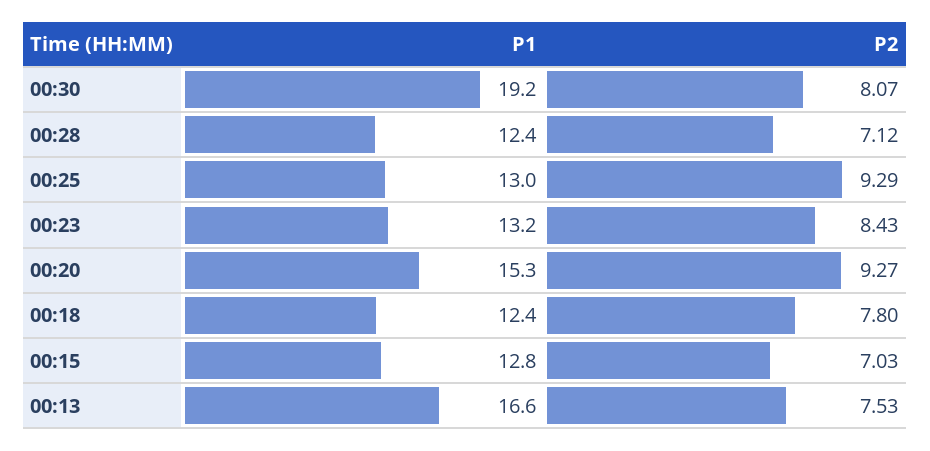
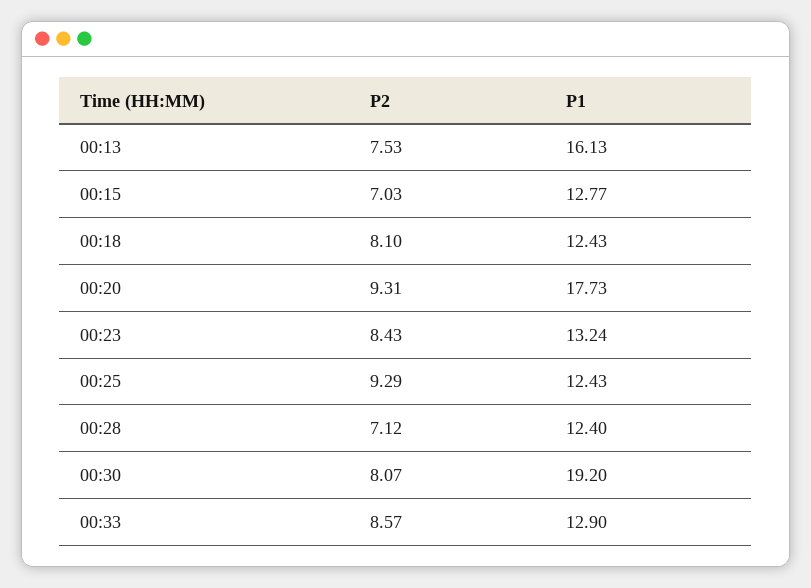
P1, 00:25: 13 -> 12.43
P1, 00:20: 15.3 -> 17.73
P2, 00:20: 9.27 -> 9.31
P2, 00:18: 7.8 -> 8.1
P1, 00:13: 16.6 -> 16.13
P2, 00:33: none -> 8.57
P1, 00:33: none -> 12.9

